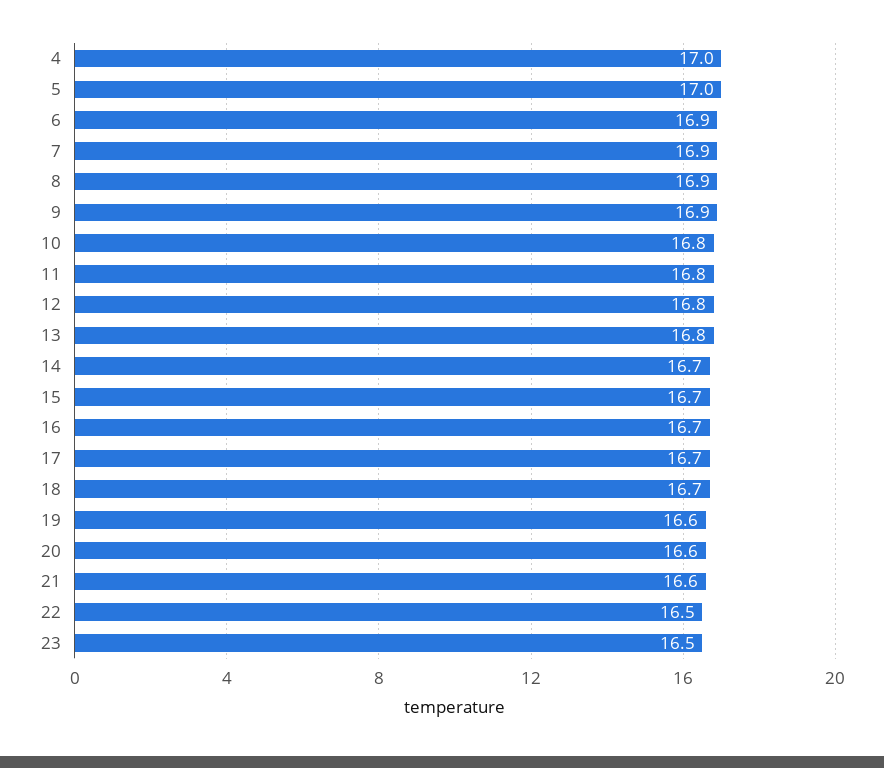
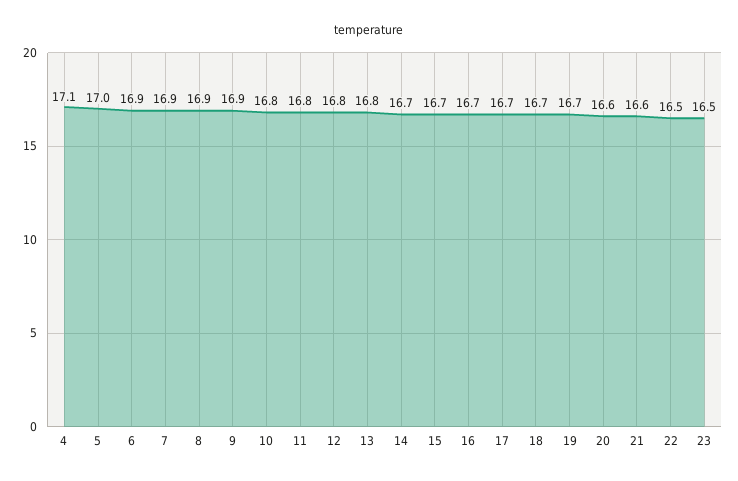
4: 17 -> 17.1
19: 16.6 -> 16.7

